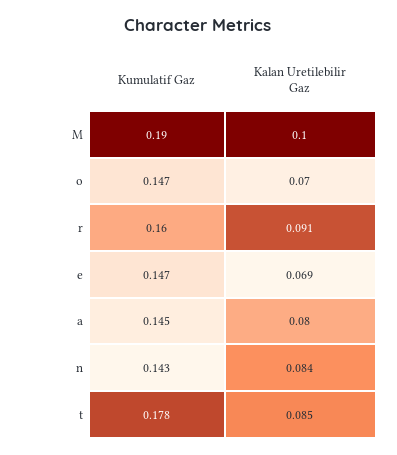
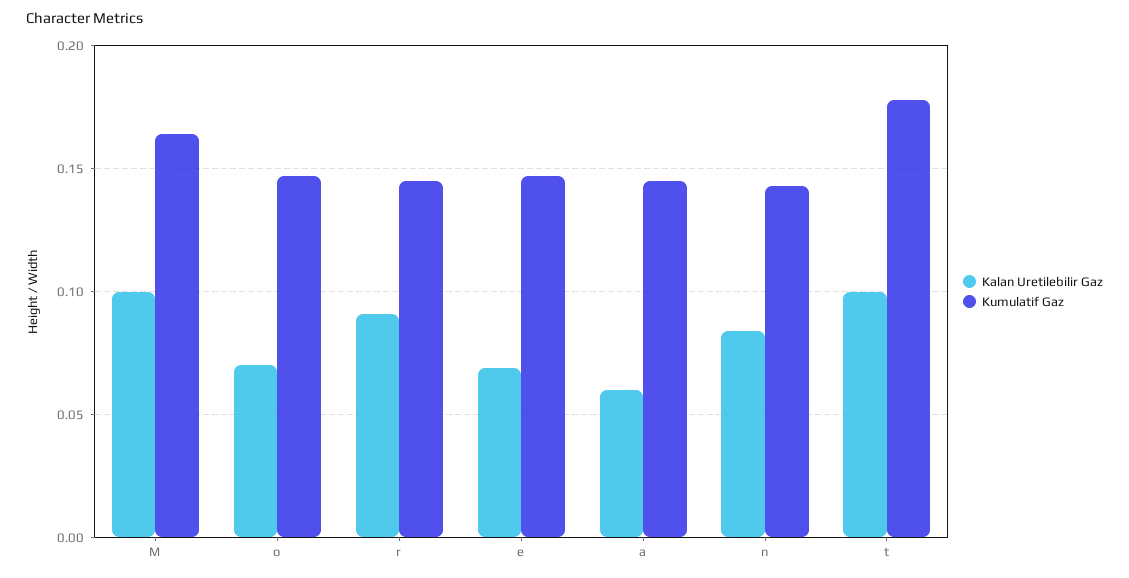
Kumulatif Gaz, M: 0.19 -> 0.165
Kumulatif Gaz, r: 0.16 -> 0.145
Kalan Uretilebilir Gaz, a: 0.08 -> 0.06
Kalan Uretilebilir Gaz, t: 0.085 -> 0.1

